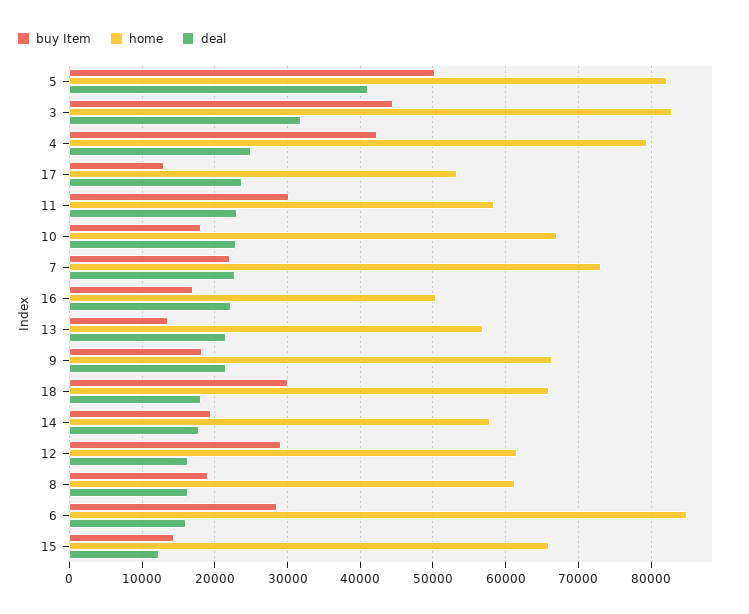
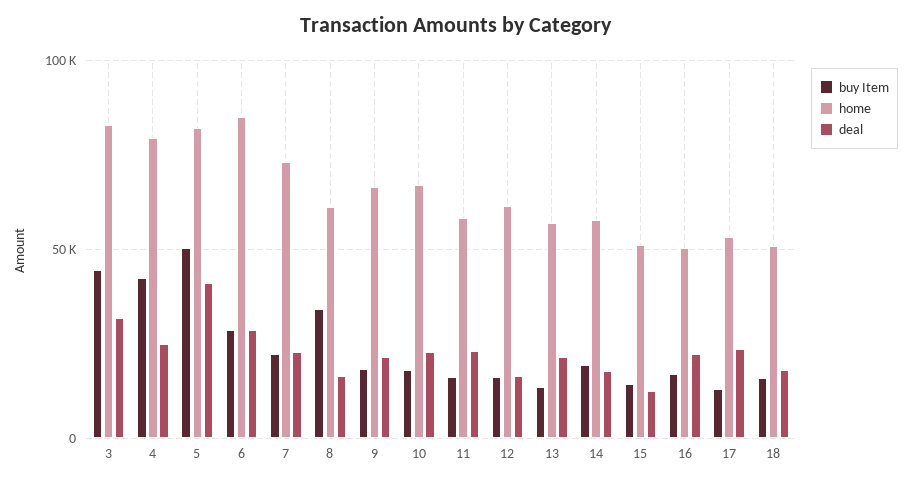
buy Item, 11: 30000 -> 15000
buy Item, 18: 30000 -> 15000
home, 18: 66000 -> 50000
buy Item, 12: 29000 -> 15000
buy Item, 8: 19000 -> 35000
deal, 6: 16000 -> 30000
home, 15: 66000 -> 50000

